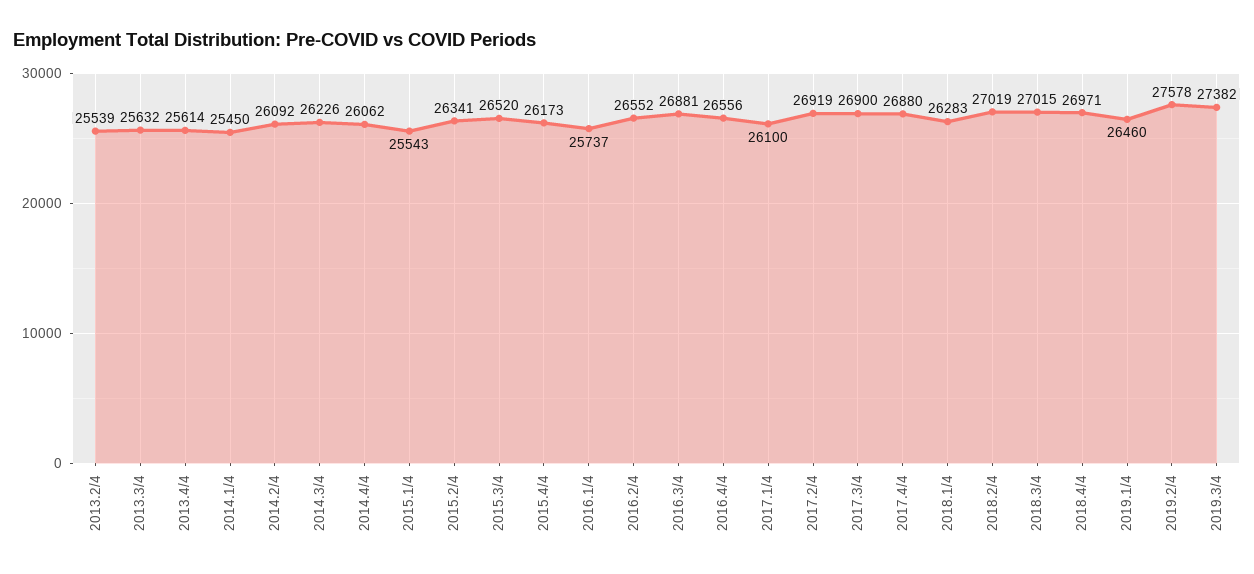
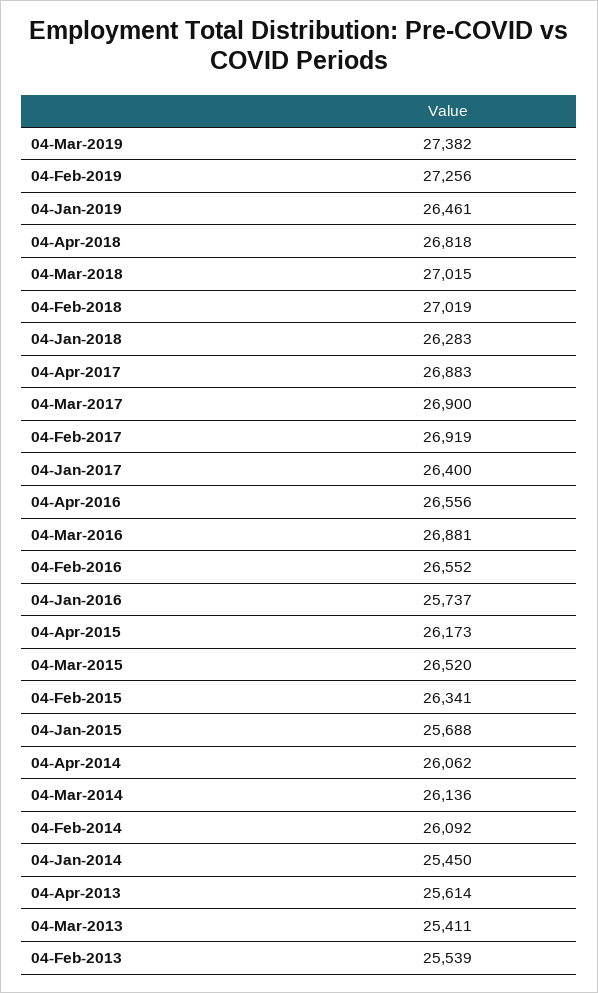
2013.3/4: 25632 -> 25411
2014.3/4: 26226 -> 26136
2015.1/4: 25543 -> 25688
2017.1/4: 26100 -> 26400
2017.4/4: 26880 -> 26883
2018.4/4: 26971 -> 26818
2019.1/4: 26460 -> 26461
2019.2/4: 27578 -> 27256

